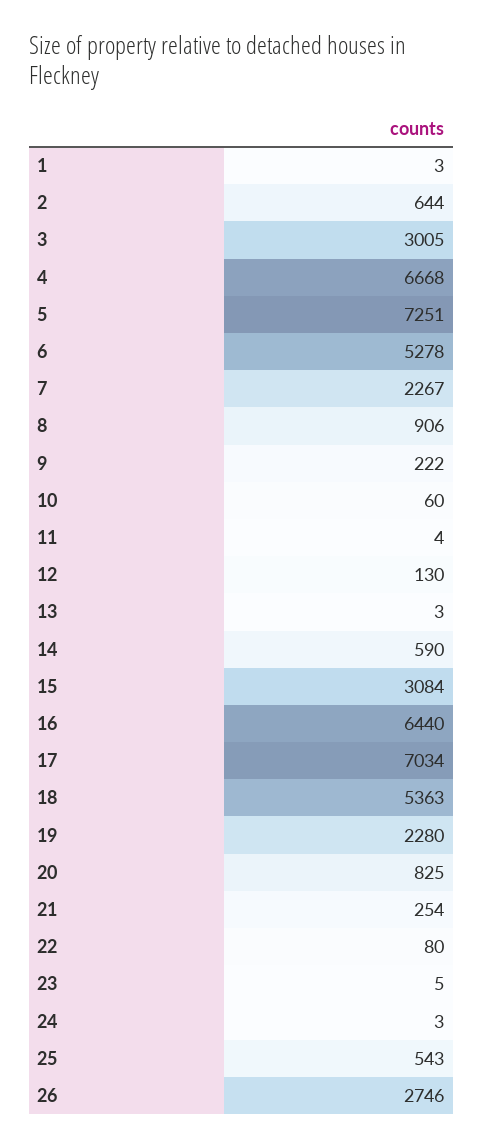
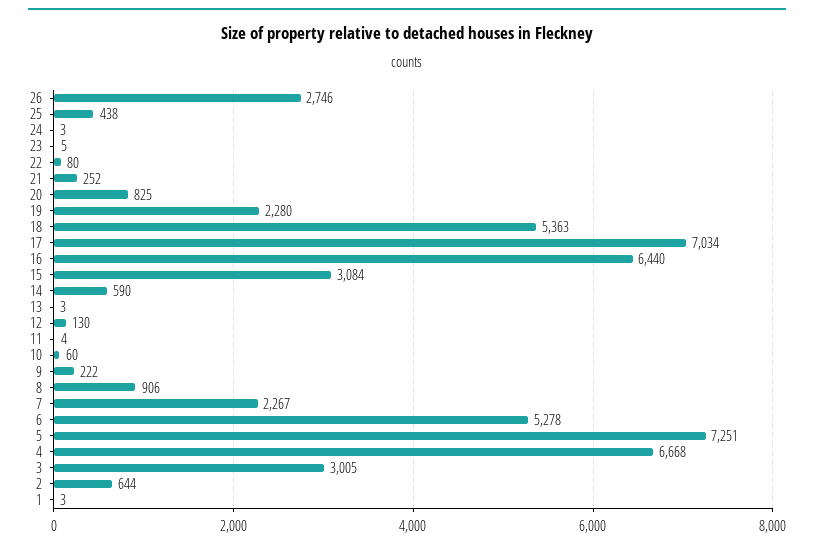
21: 254 -> 252
25: 543 -> 438

